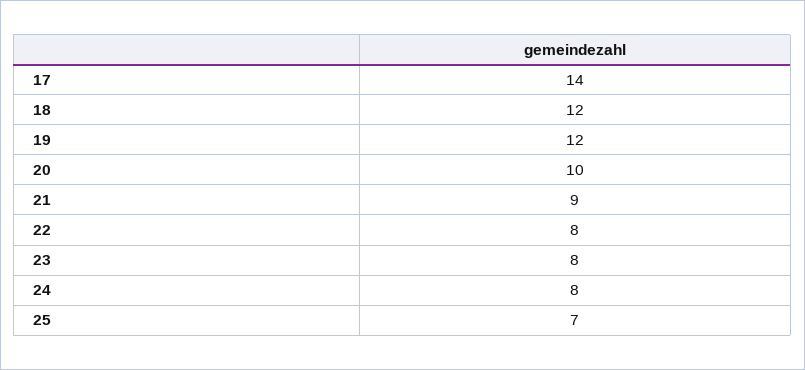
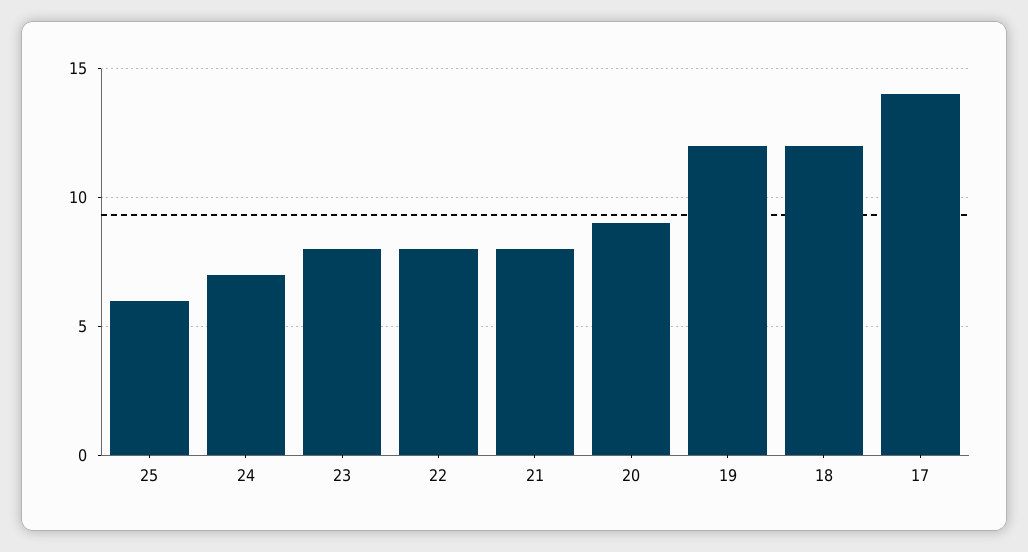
20: 10 -> 9
21: 9 -> 8
24: 8 -> 7
25: 7 -> 6

